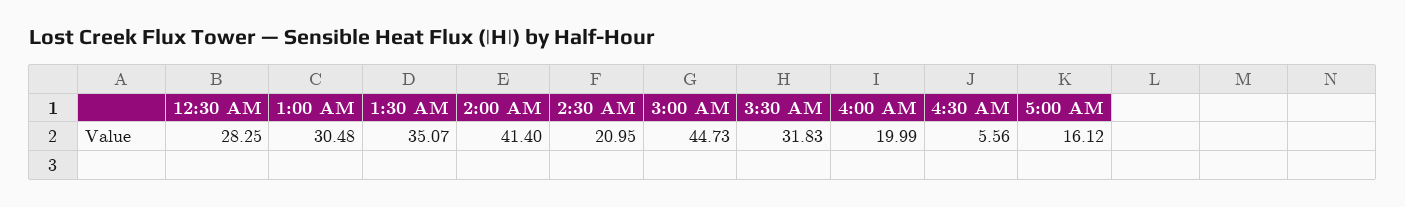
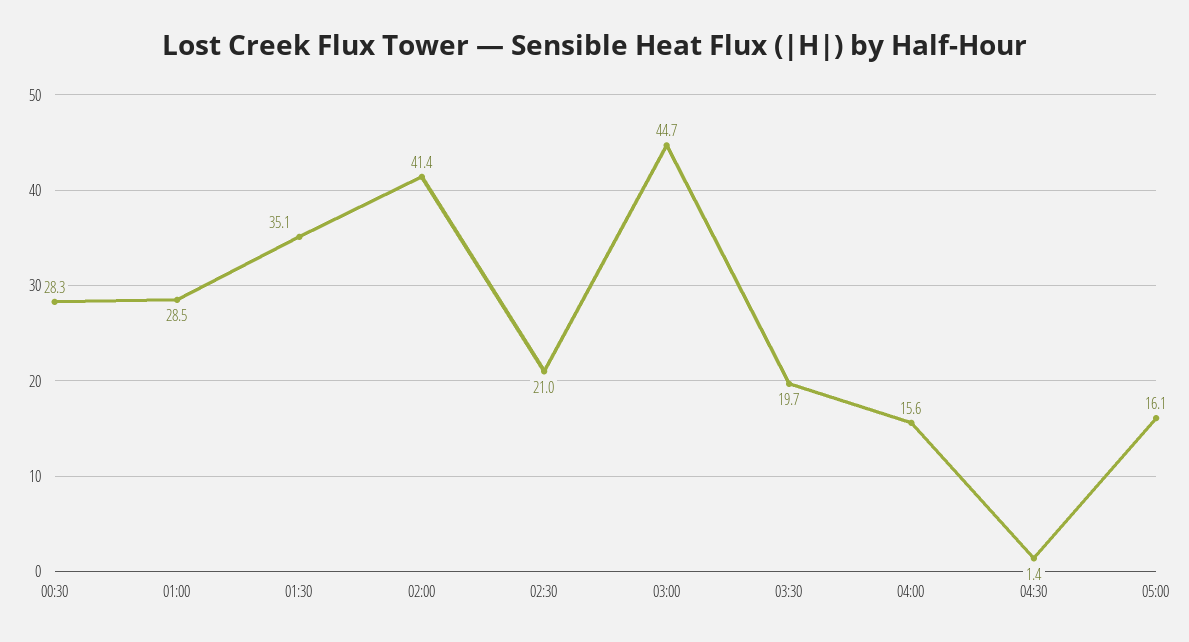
1:00 AM: 30.48 -> 28.5
3:30 AM: 31.83 -> 19.7
4:00 AM: 19.99 -> 15.6
4:30 AM: 5.56 -> 1.4

